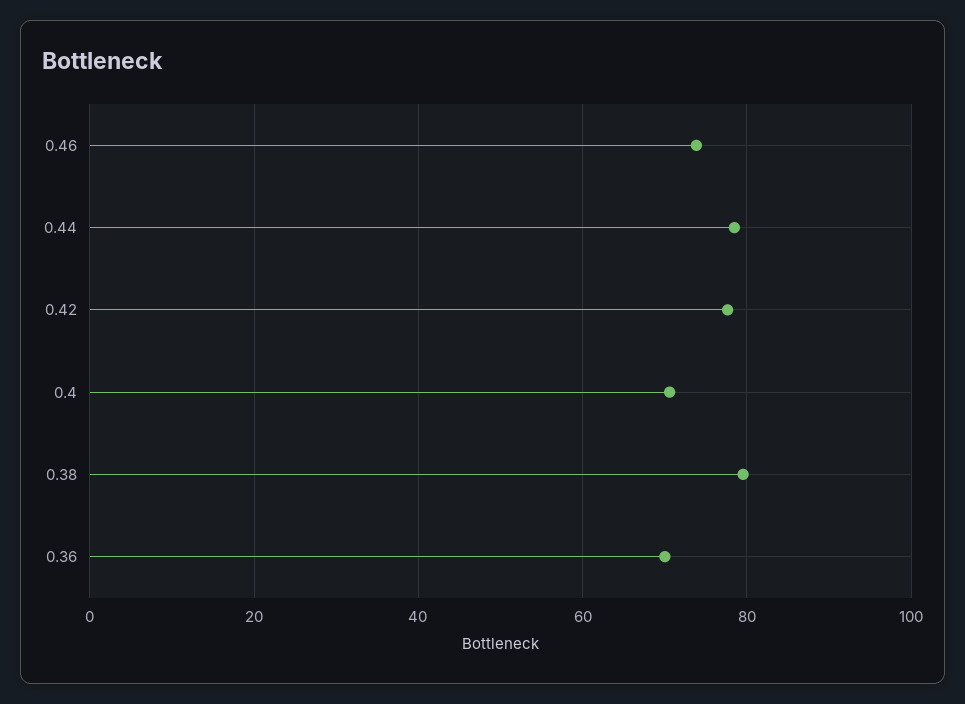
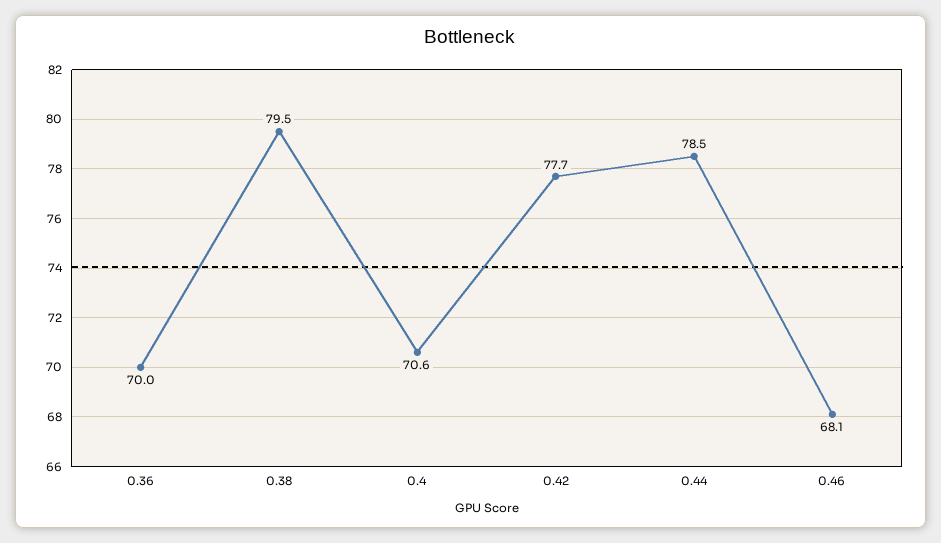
0.46: 74 -> 68.1

